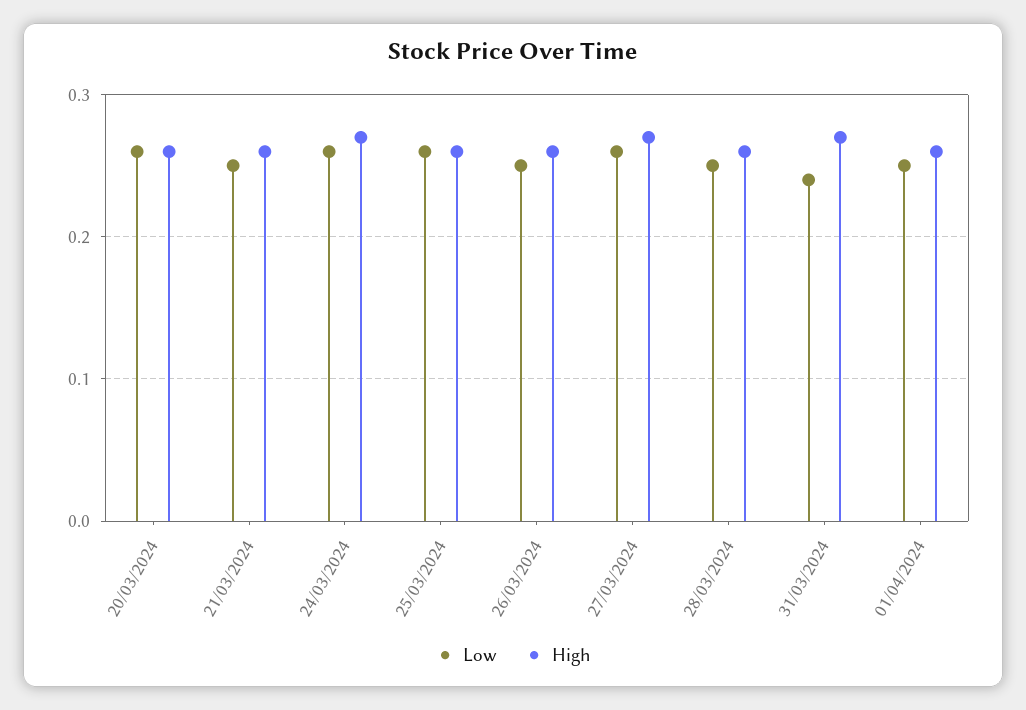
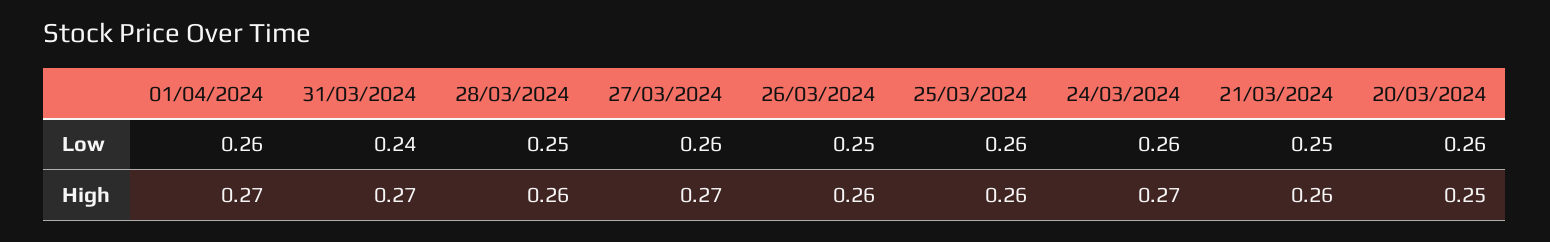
High, 20/03/2024: 0.26 -> 0.25
Low, 01/04/2024: 0.25 -> 0.26
High, 01/04/2024: 0.26 -> 0.27

